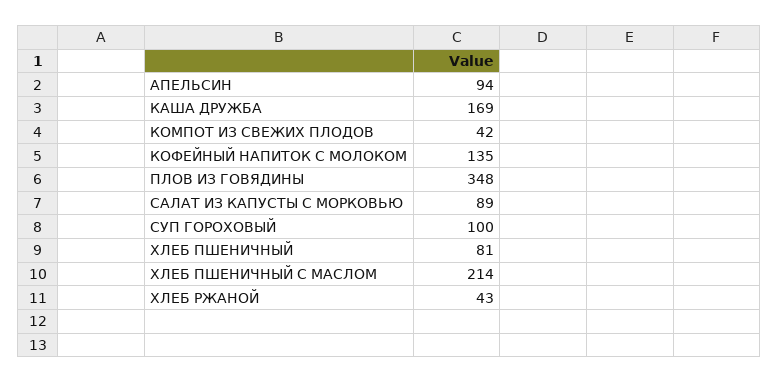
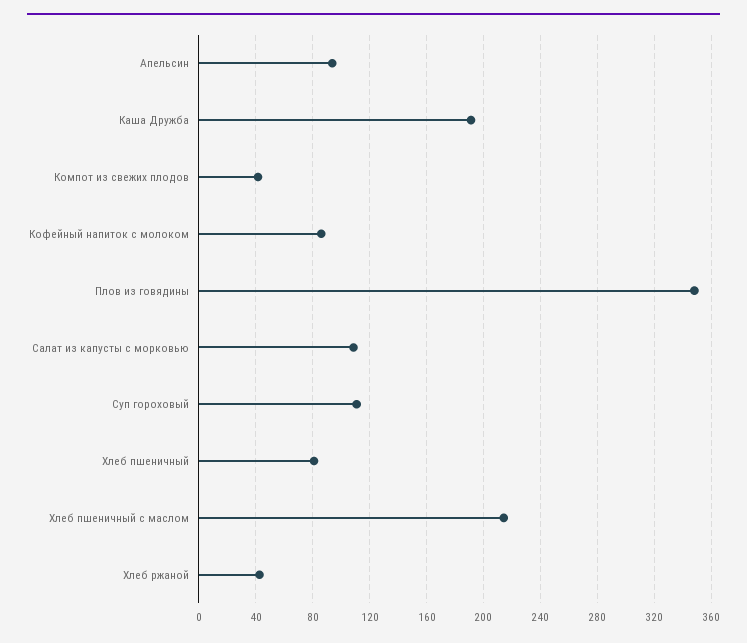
КАША ДРУЖБА: 169 -> 190
КОФЕЙНЫЙ НАПИТОК С МОЛОКОМ: 135 -> 85
САЛАТ ИЗ КАПУСТЫ С МОРКОВЬЮ: 89 -> 110
СУП ГОРОХОВЫЙ: 100 -> 110

